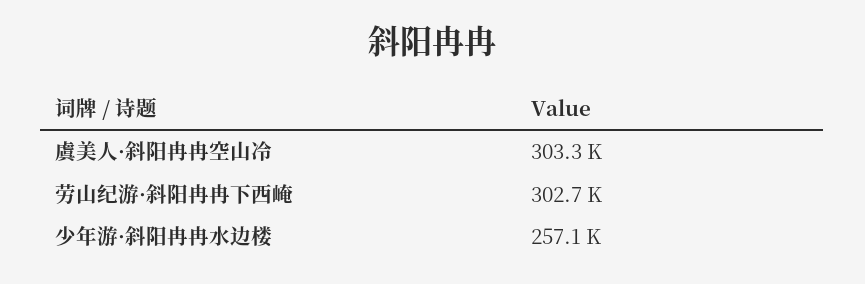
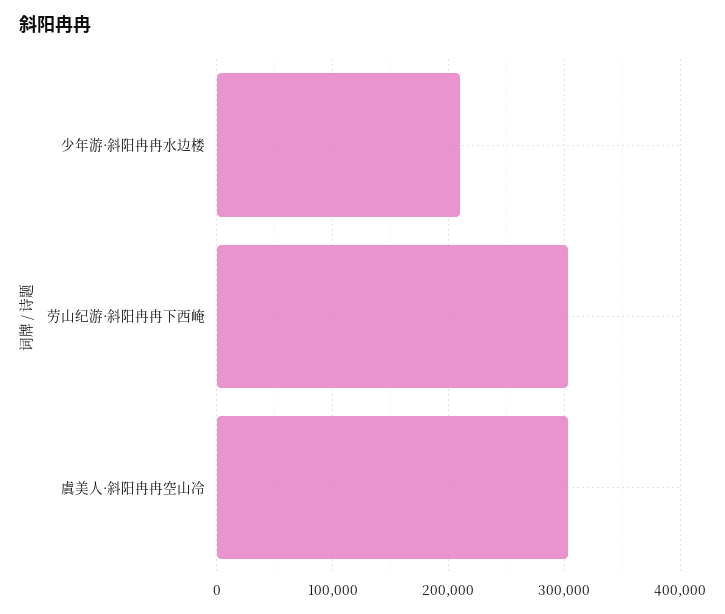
少年游·斜阳冉冉水边楼: 257100 -> 210000

